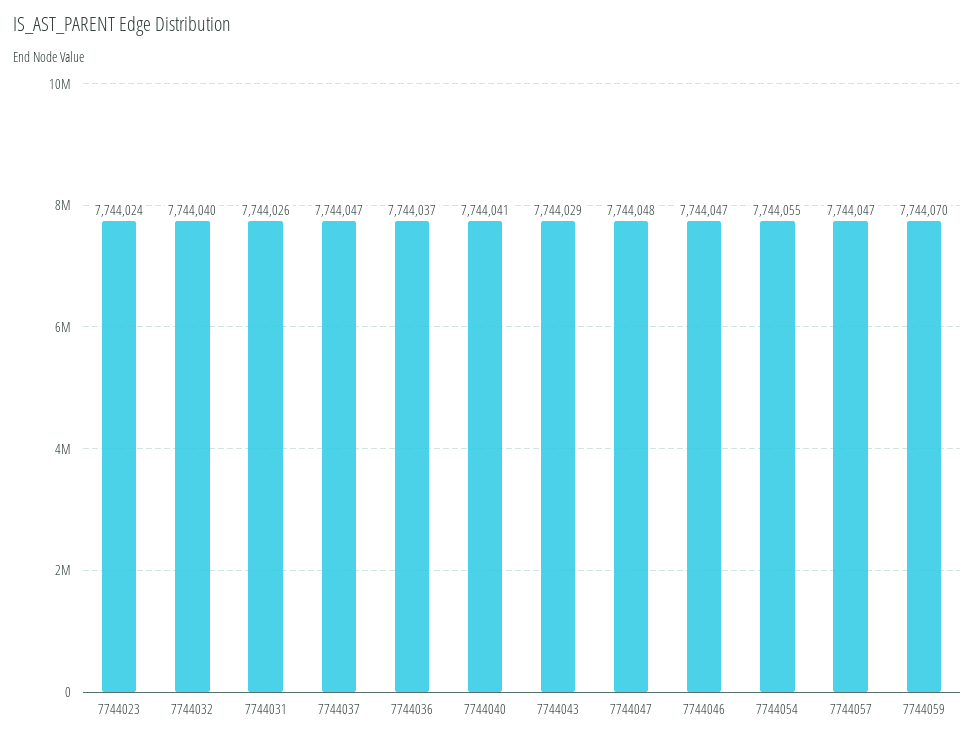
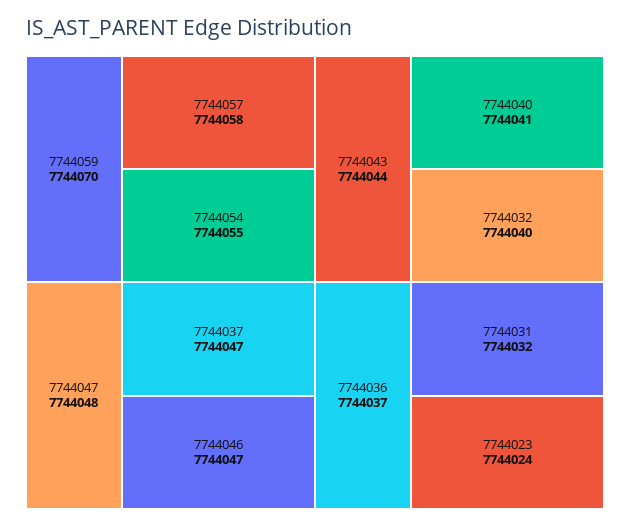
7744031: 7744026 -> 7744032
7744043: 7744029 -> 7744044
7744057: 7744047 -> 7744058

